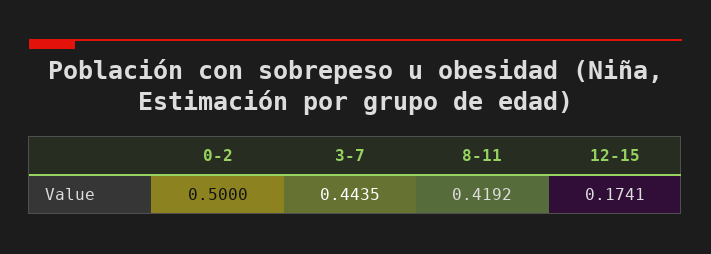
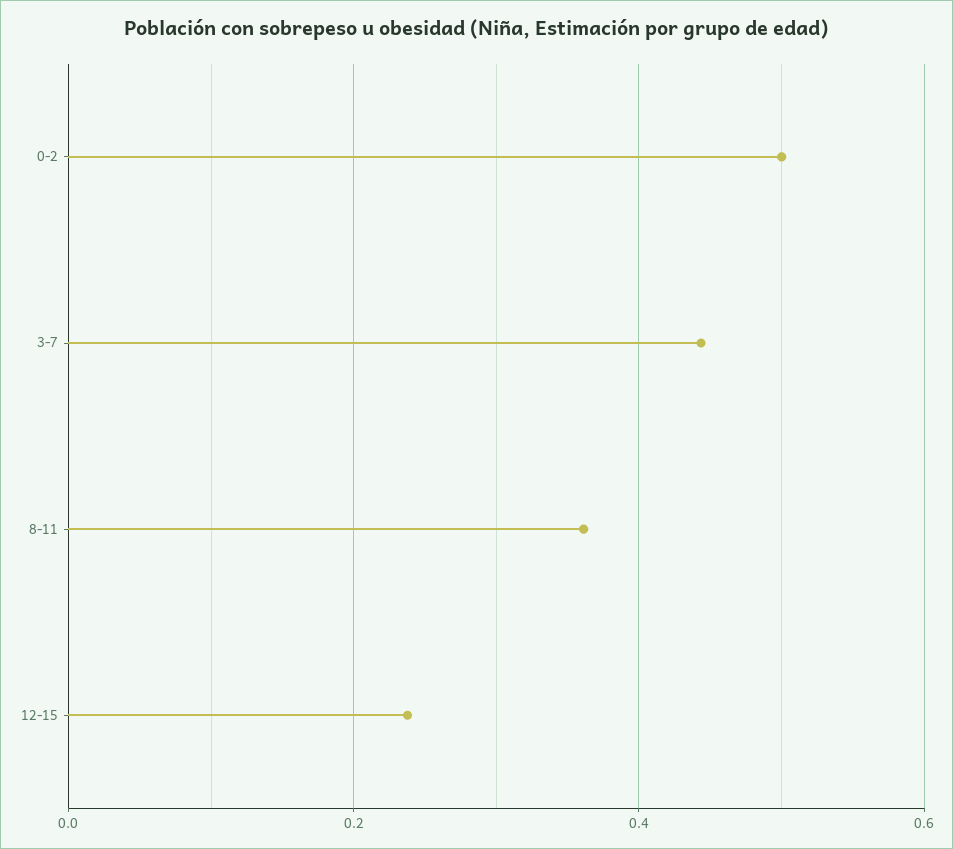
8-11: 0.4192 -> 0.36
12-15: 0.1741 -> 0.24

